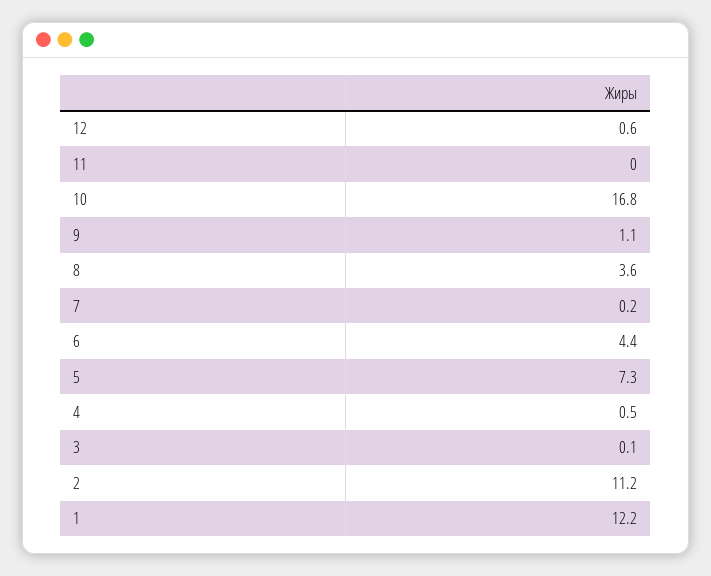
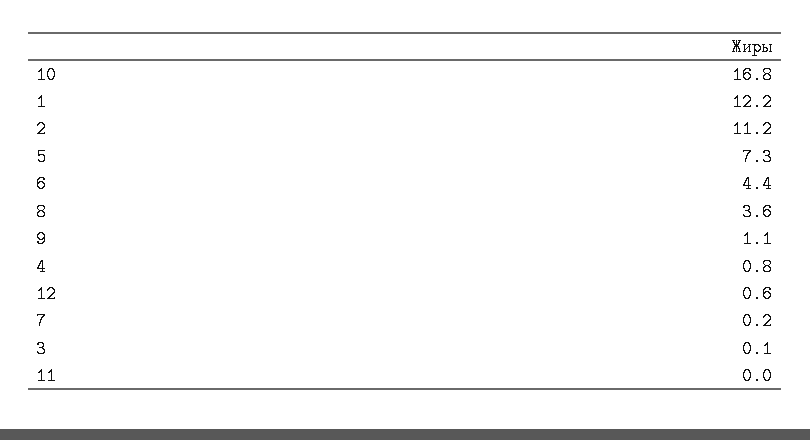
4: 0.5 -> 0.8

